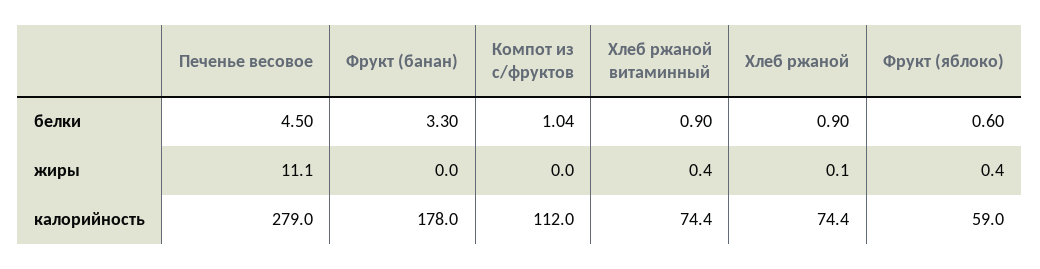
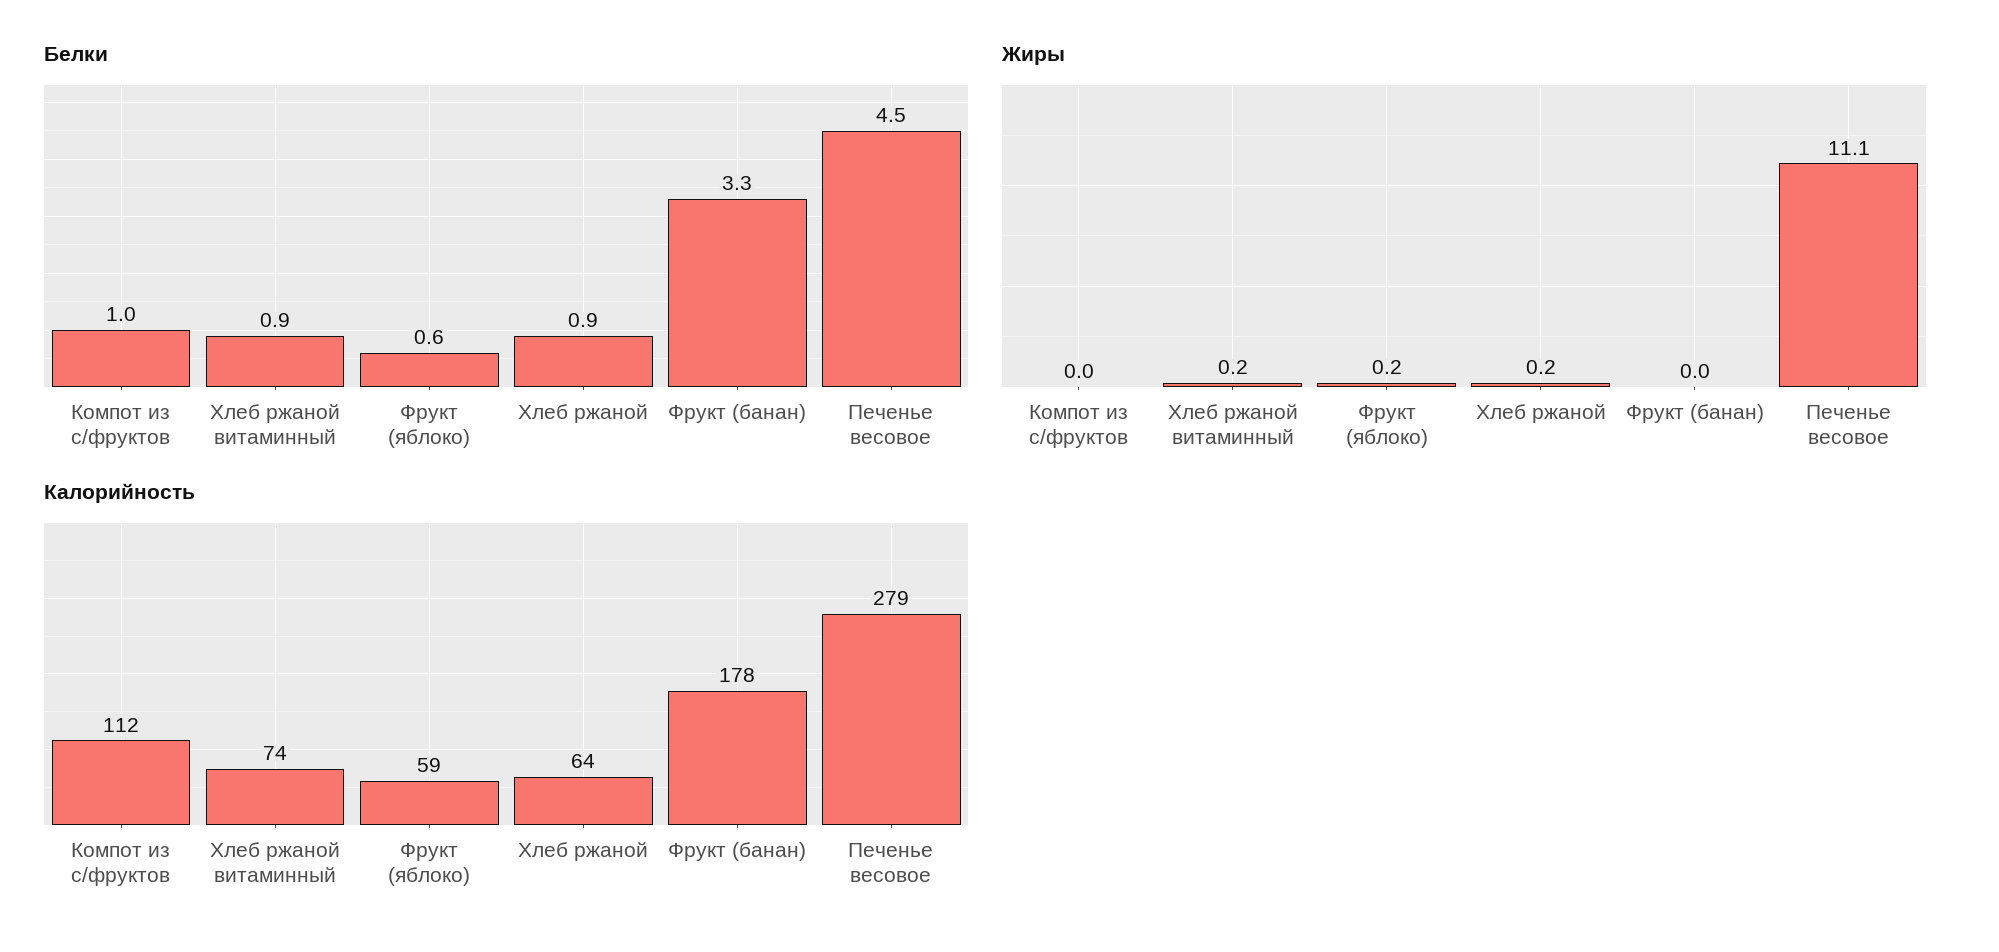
жиры, Хлеб ржаной витаминный: 0.4 -> 0.2
жиры, Хлеб ржаной: 0.1 -> 0.2
жиры, Фрукт (яблоко): 0.4 -> 0.2
калорийность, Хлеб ржаной: 74.4 -> 64

